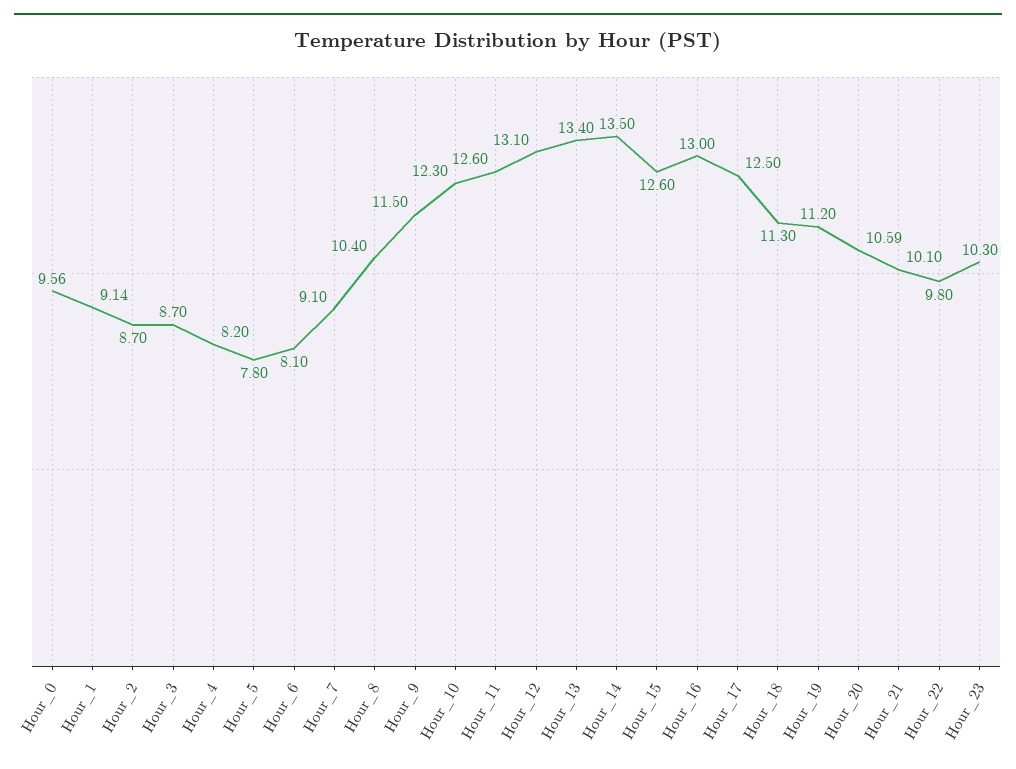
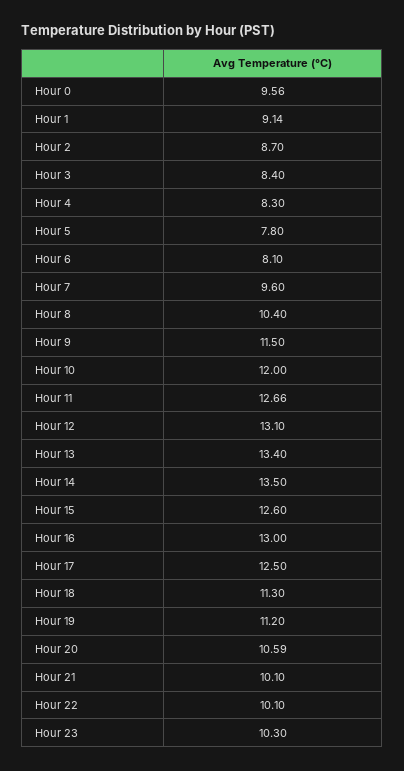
Hour_3: 8.7 -> 8.4
Hour_4: 8.2 -> 8.3
Hour_7: 9.1 -> 9.6
Hour_10: 12.3 -> 12
Hour_11: 12.6 -> 12.66
Hour_22: 9.8 -> 10.1

